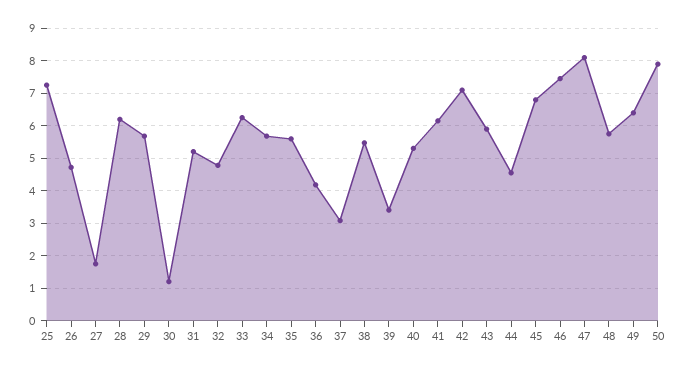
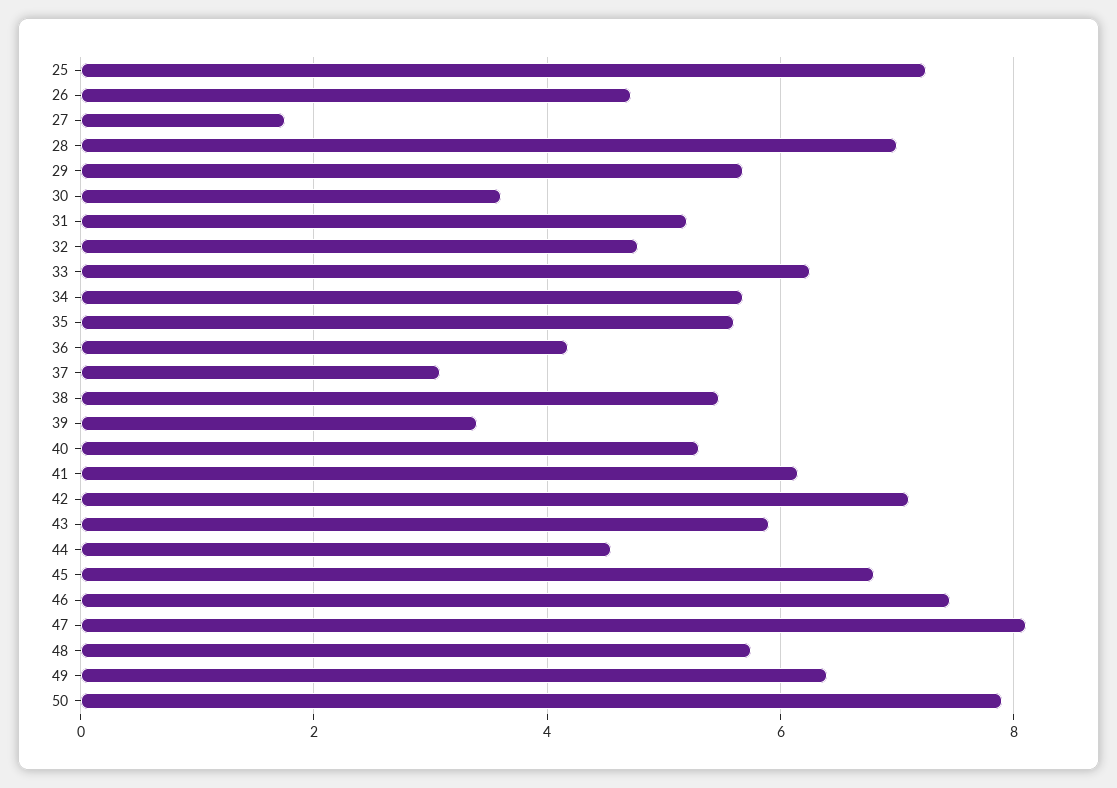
28: 6.2 -> 7
30: 1.2 -> 3.6

